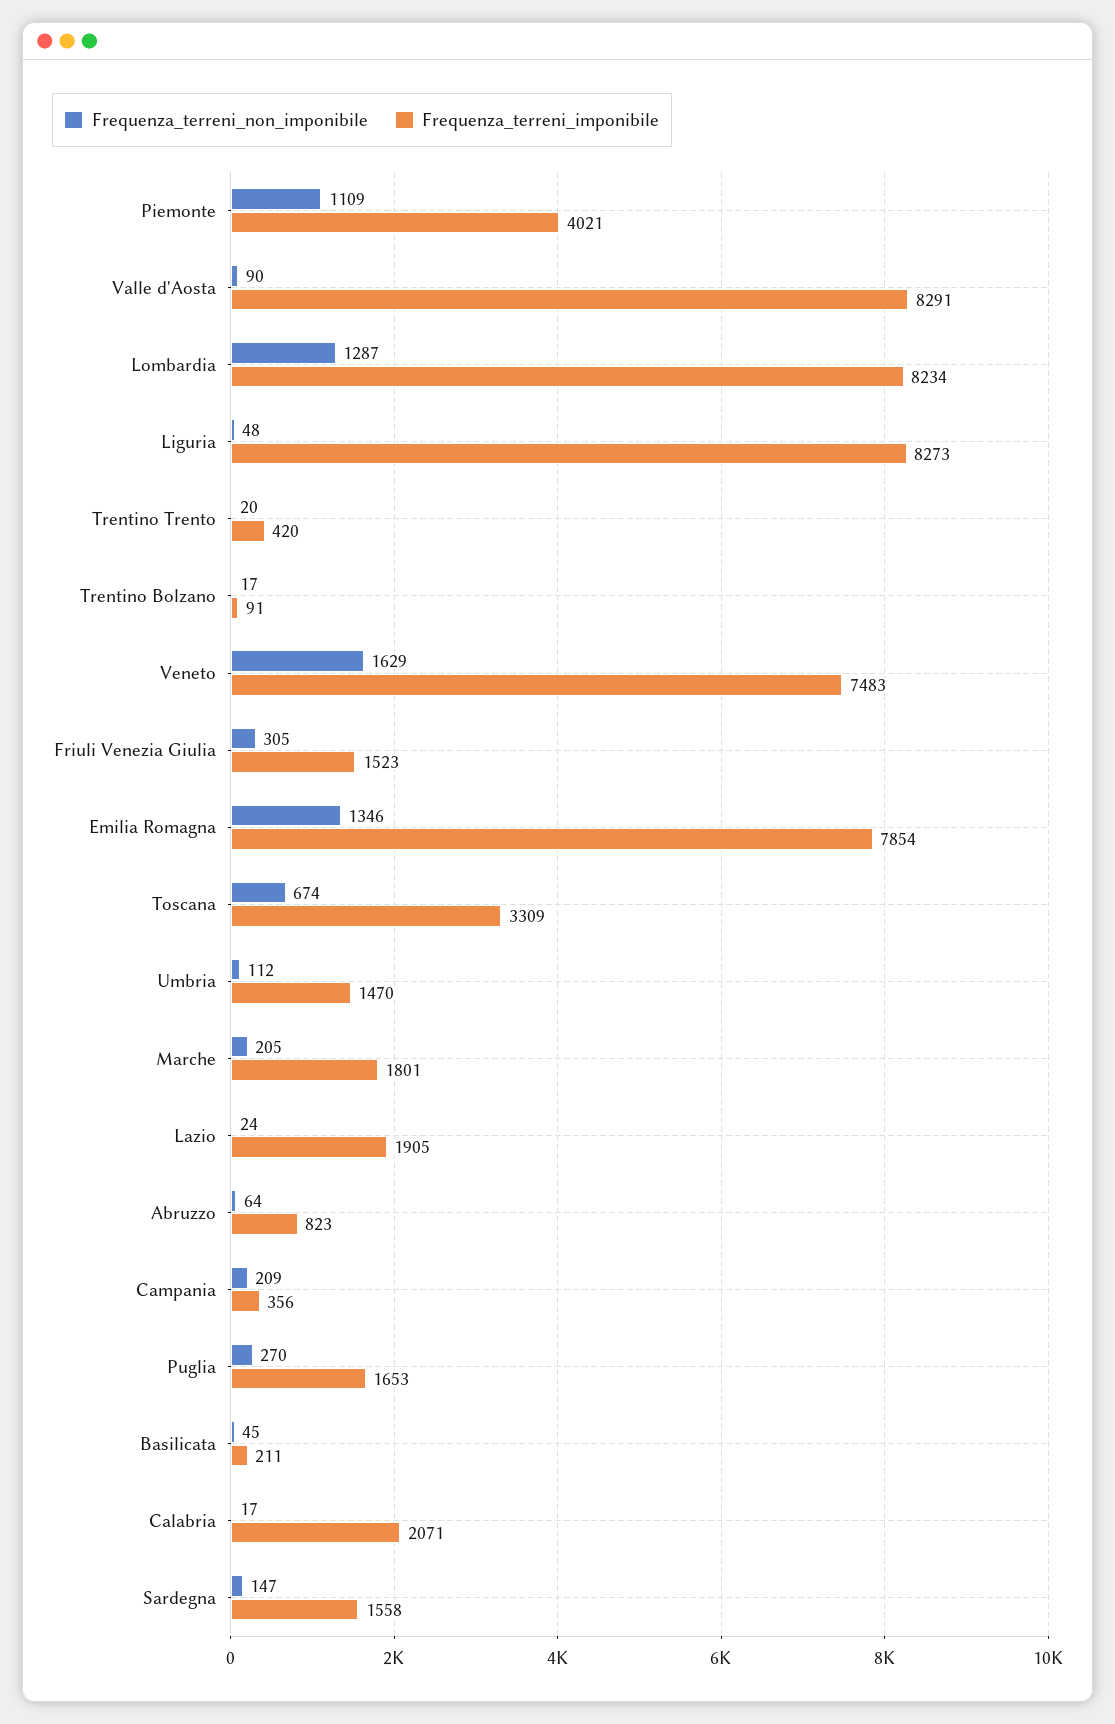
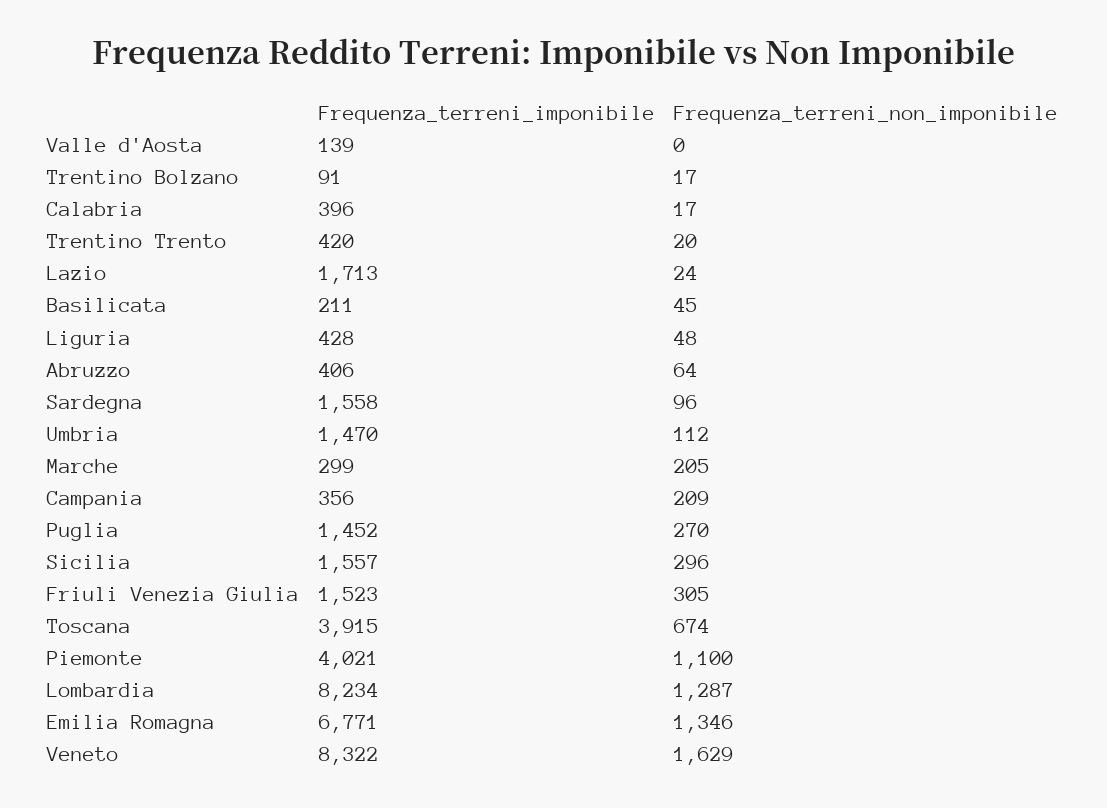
Frequenza_terreni_non_imponibile, Piemonte: 1109 -> 1100
Frequenza_terreni_non_imponibile, Valle d'Aosta: 90 -> 0
Frequenza_terreni_imponibile, Valle d'Aosta: 8291 -> 139
Frequenza_terreni_imponibile, Liguria: 8273 -> 428
Frequenza_terreni_imponibile, Veneto: 7483 -> 8322
Frequenza_terreni_imponibile, Emilia Romagna: 7854 -> 6771
Frequenza_terreni_imponibile, Toscana: 3309 -> 3915
Frequenza_terreni_imponibile, Marche: 1801 -> 299
Frequenza_terreni_imponibile, Lazio: 1905 -> 1713
Frequenza_terreni_imponibile, Abruzzo: 823 -> 406
Frequenza_terreni_imponibile, Puglia: 1653 -> 1452
Frequenza_terreni_imponibile, Calabria: 2071 -> 396
Frequenza_terreni_non_imponibile, Sardegna: 147 -> 96
Frequenza_terreni_imponibile, Sicilia: none -> 1557
Frequenza_terreni_non_imponibile, Sicilia: none -> 296

